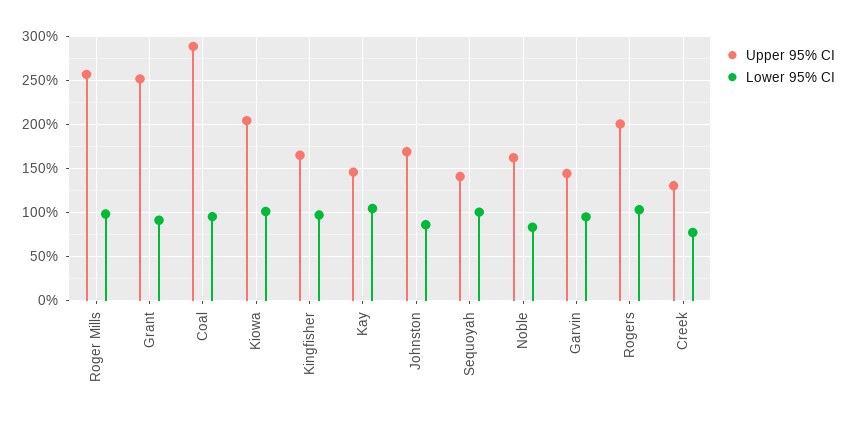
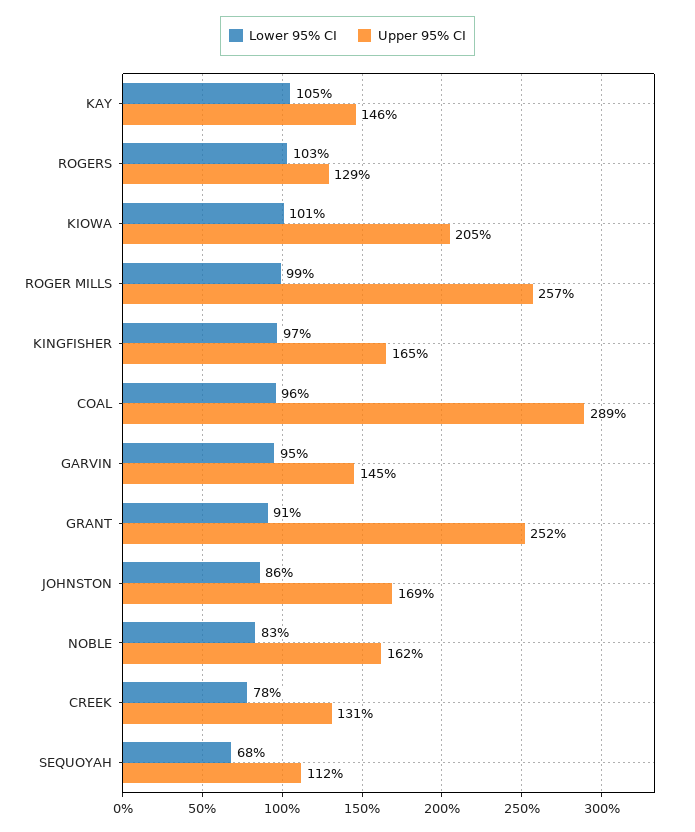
Upper 95% CI, Sequoyah: 140 -> 112
Lower 95% CI, Sequoyah: 100 -> 68
Upper 95% CI, Rogers: 200 -> 129

